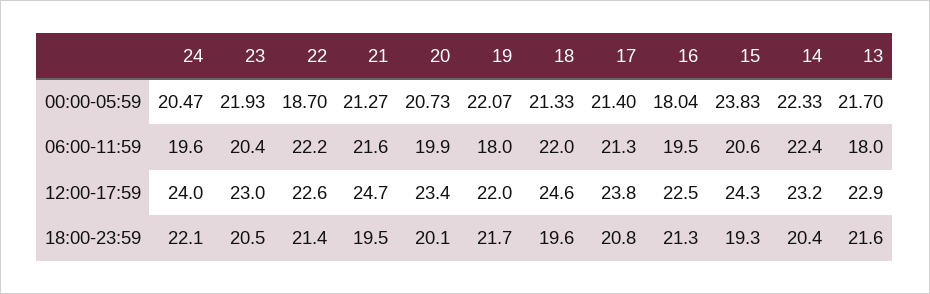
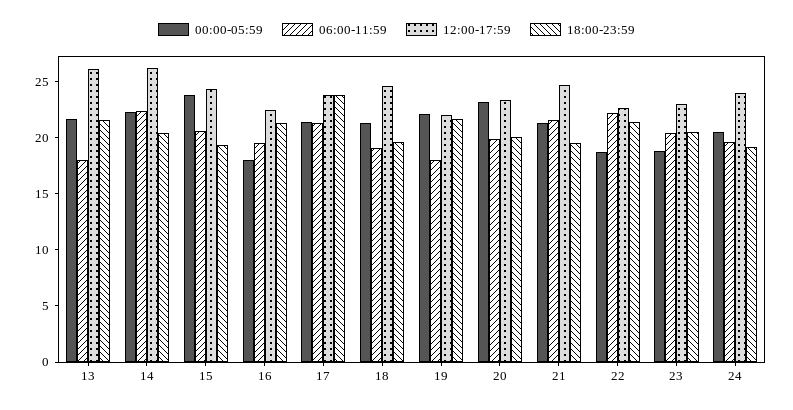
00:00-05:59, 23: 21.93 -> 19
00:00-05:59, 20: 20.73 -> 23
06:00-11:59, 18: 22 -> 19
12:00-17:59, 14: 23.2 -> 26
12:00-17:59, 13: 22.9 -> 26
18:00-23:59, 24: 22.1 -> 19
18:00-23:59, 17: 20.8 -> 24

